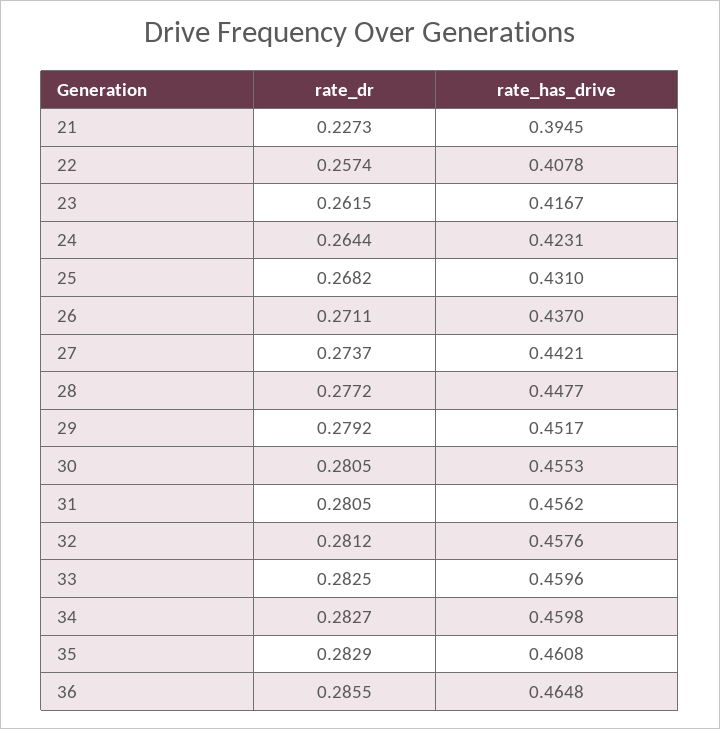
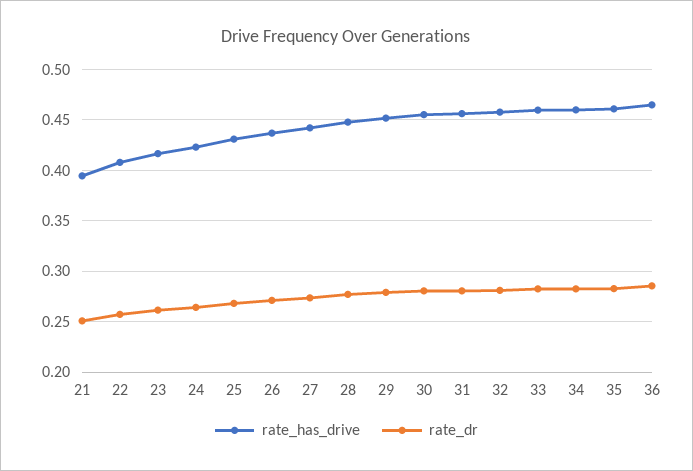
rate_dr, 21: 0.2273 -> 0.25

